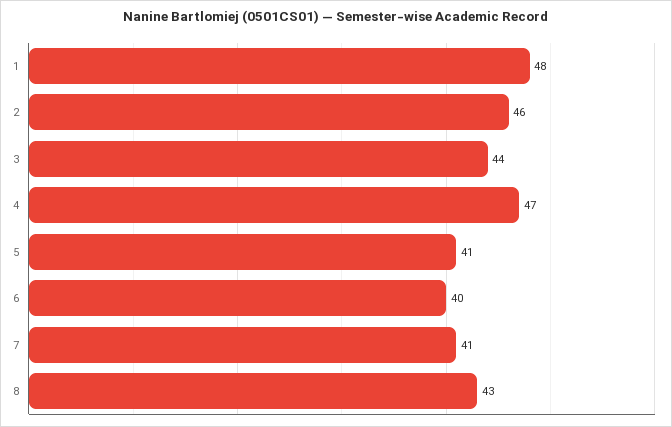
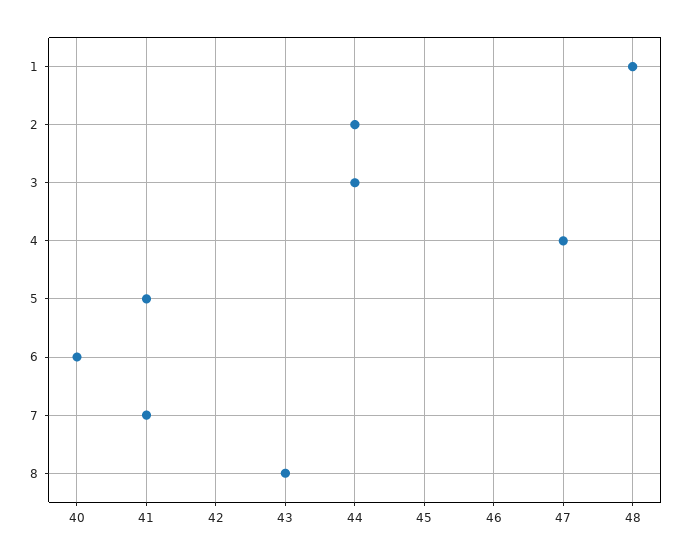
2: 46 -> 44

